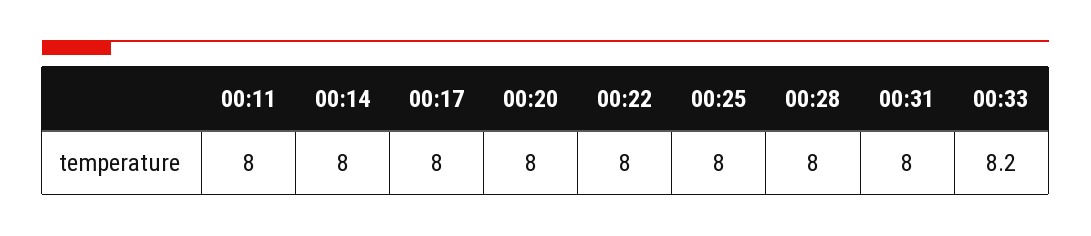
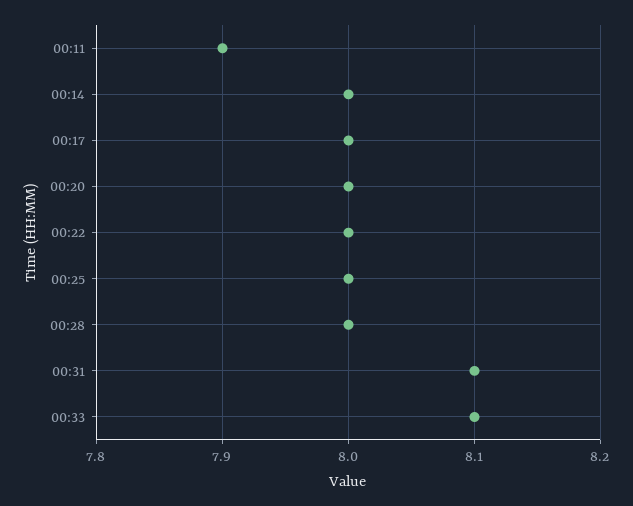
00:11: 8 -> 7.9
00:31: 8 -> 8.1
00:33: 8.2 -> 8.1

